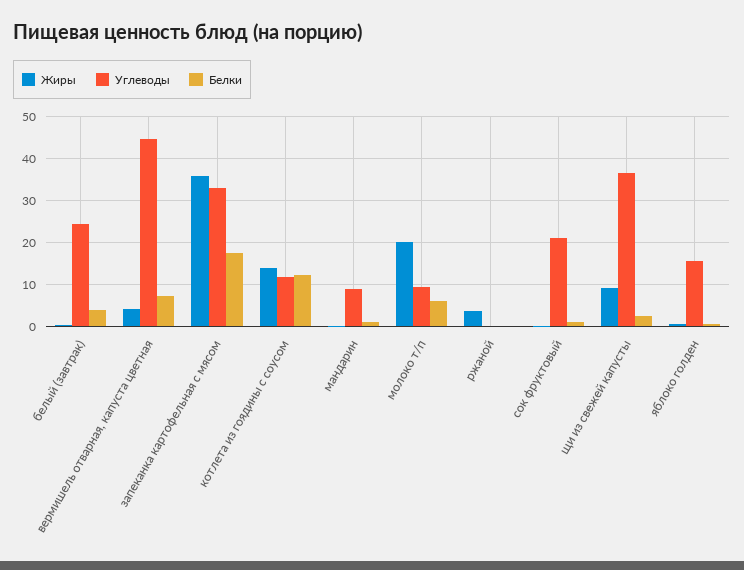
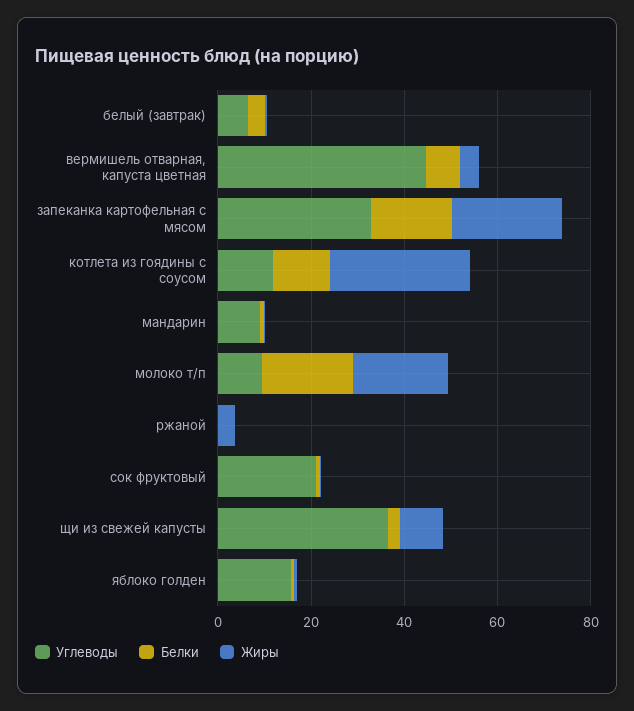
Углеводы, белый (завтрак): 24 -> 5
Жиры, запеканка картофельная с мясом: 36 -> 25
Жиры, котлета из гоядины с соусом: 14 -> 30
Белки, молоко т/п: 6 -> 20

